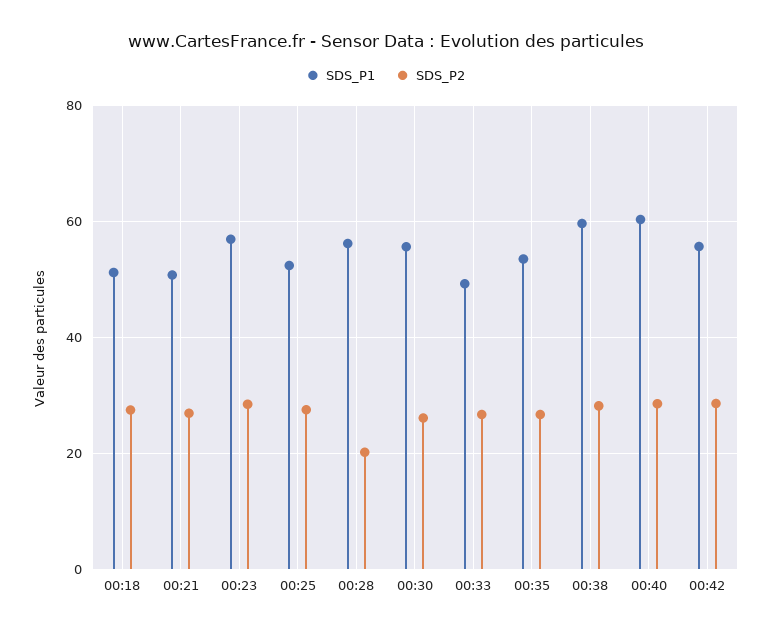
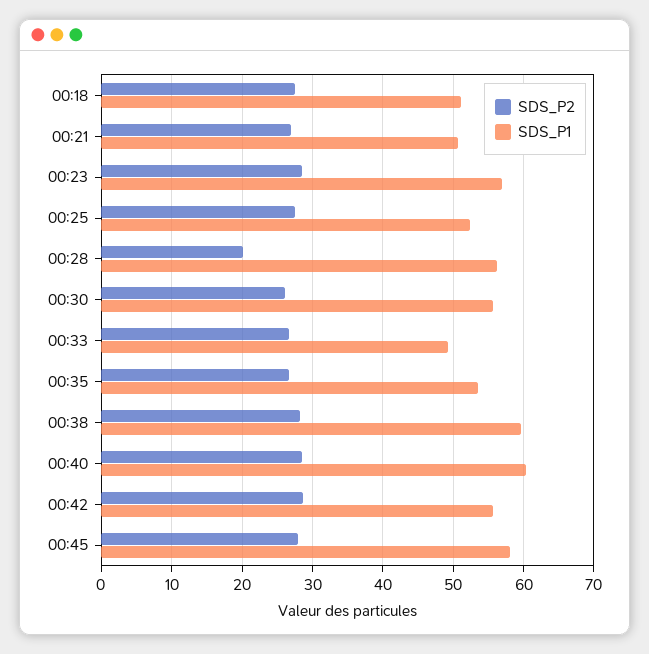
SDS_P2, 00:45: none -> 28
SDS_P1, 00:45: none -> 58

